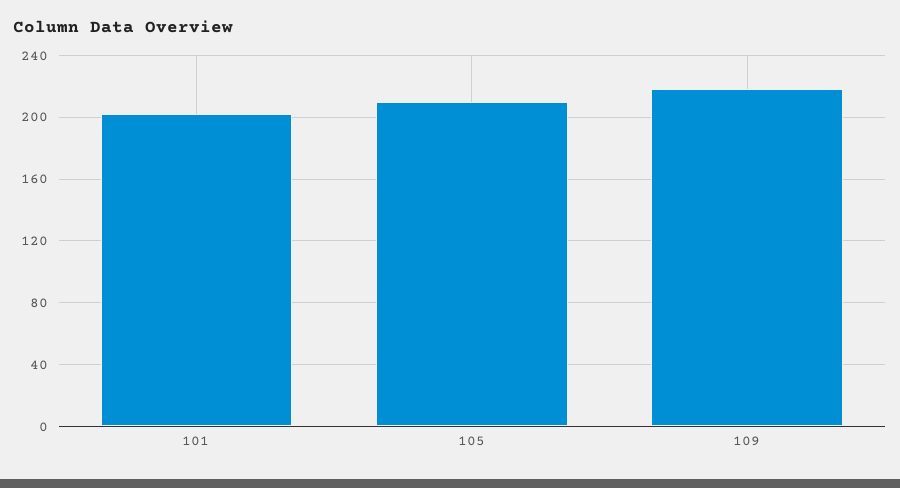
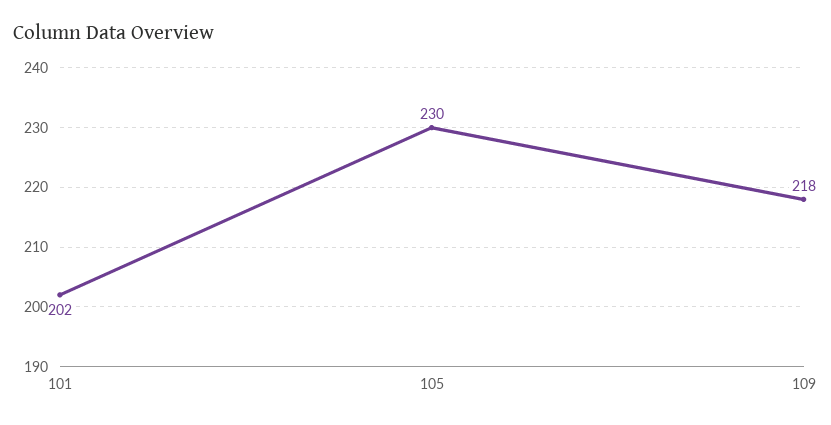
105: 210 -> 230

